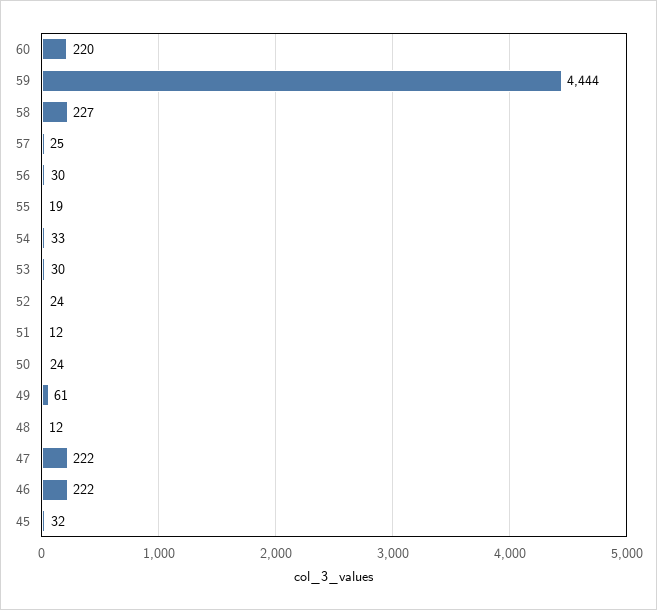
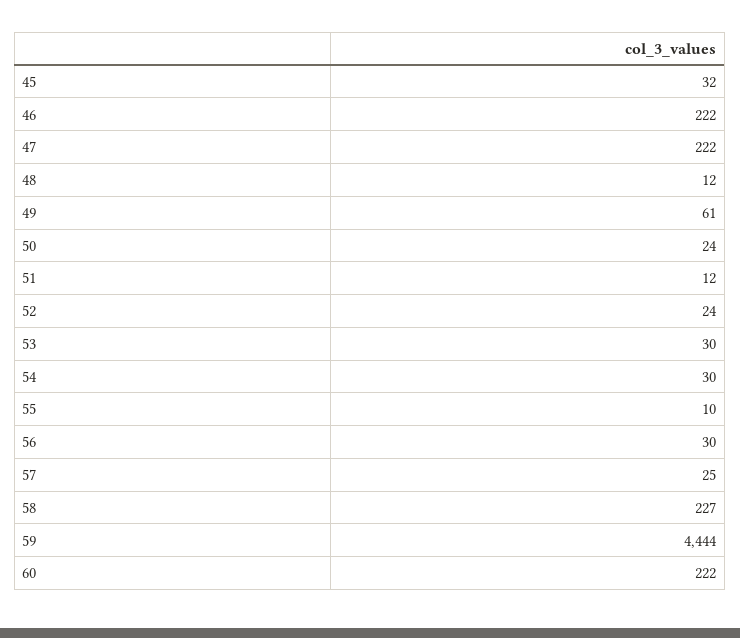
60: 220 -> 222
55: 19 -> 10
54: 33 -> 30

